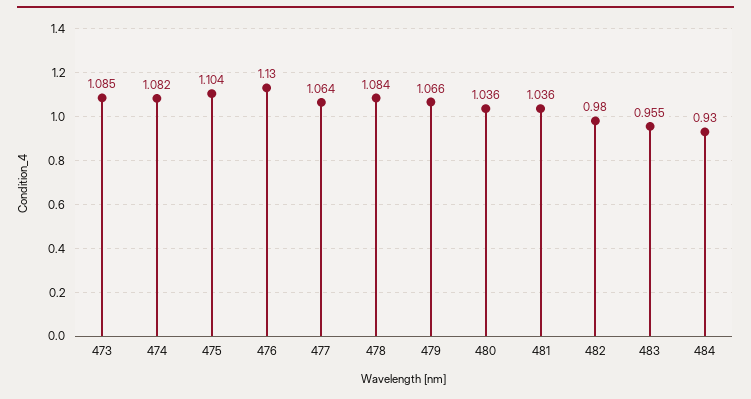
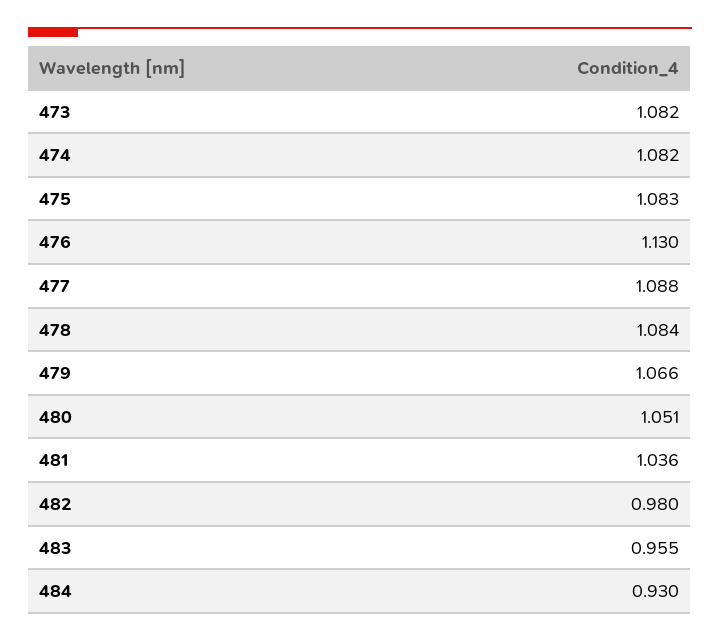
473: 1.085 -> 1.082
475: 1.104 -> 1.083
477: 1.064 -> 1.088
480: 1.036 -> 1.051

